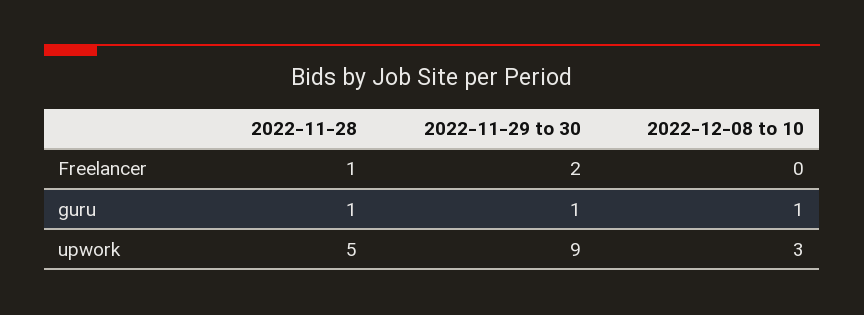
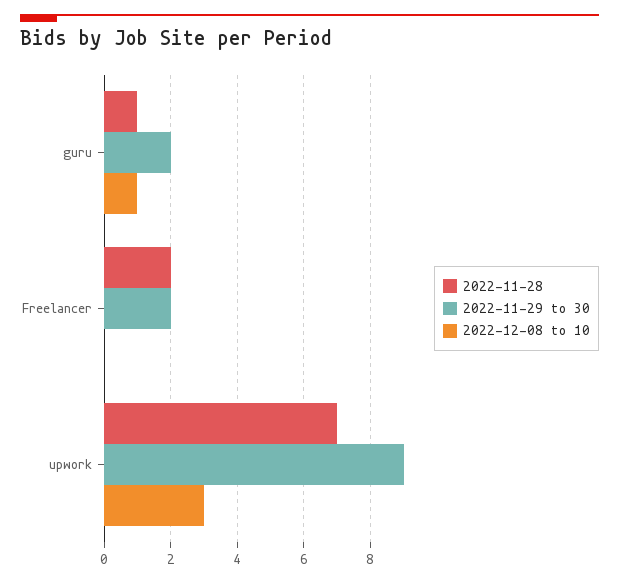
2022-11-28, Freelancer: 1 -> 2
2022-11-29 to 30, guru: 1 -> 2
2022-11-28, upwork: 5 -> 7

